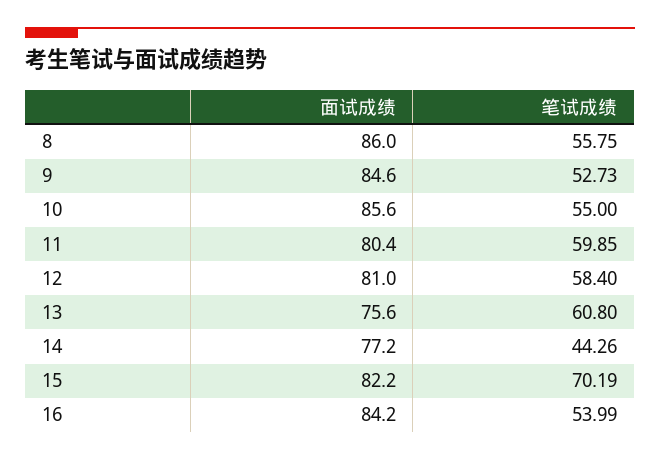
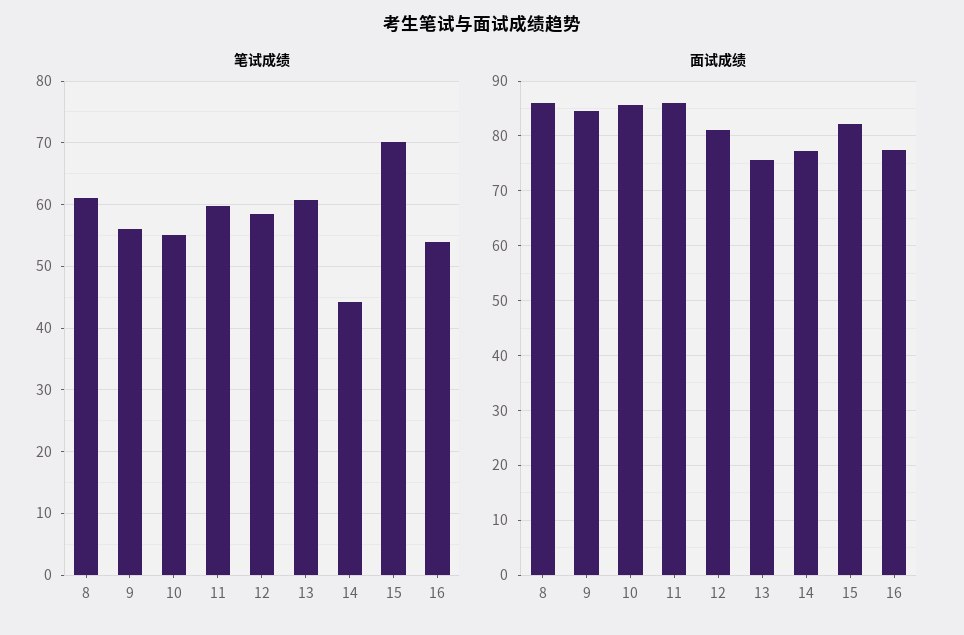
笔试成绩, 8: 55.75 -> 61
笔试成绩, 9: 52.73 -> 56
面试成绩, 11: 80.4 -> 86
面试成绩, 16: 84.2 -> 78

